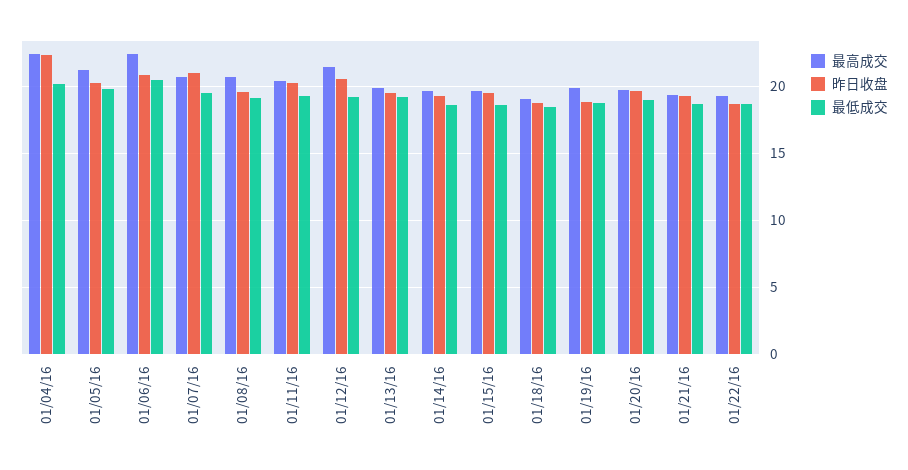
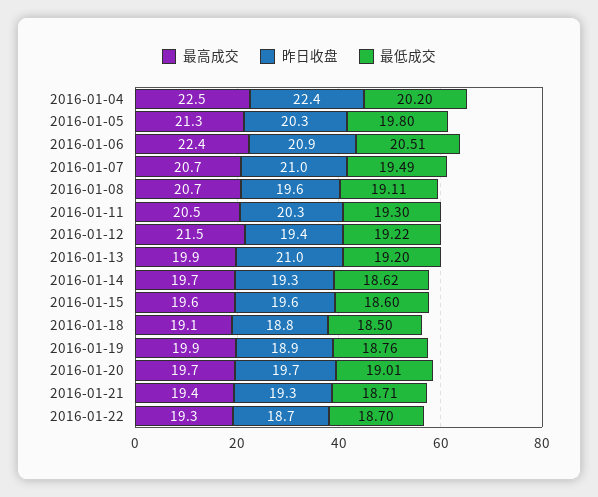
昨日收盘, 01/12/16: 20.5 -> 19.4
昨日收盘, 01/13/16: 19.5 -> 21

